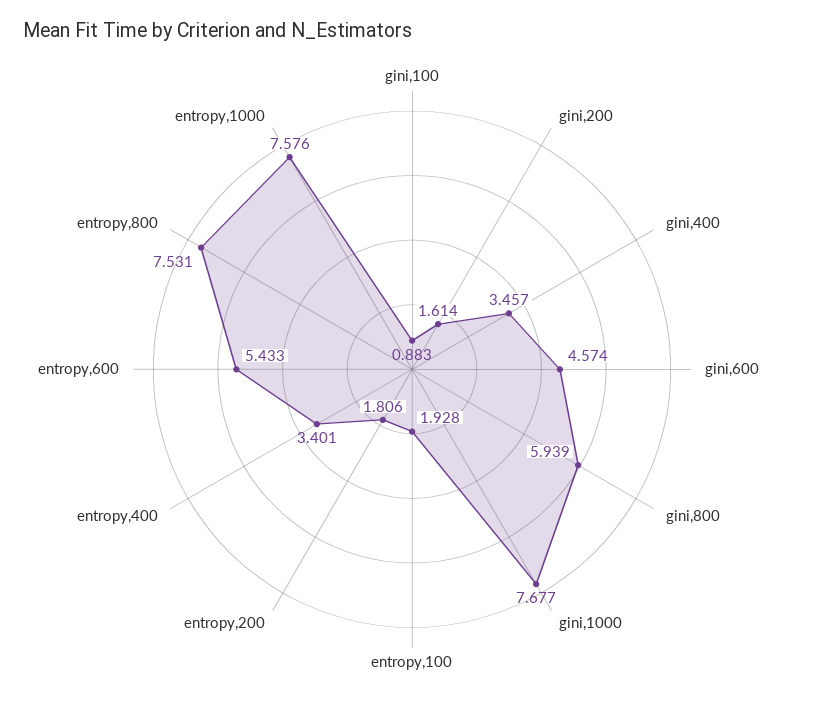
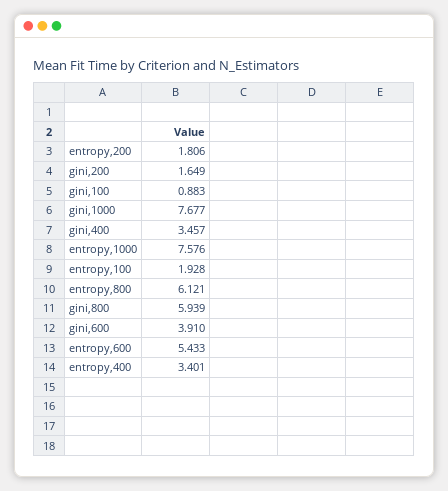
gini,200: 1.614 -> 1.649
gini,600: 4.574 -> 3.91
entropy,800: 7.531 -> 6.121

